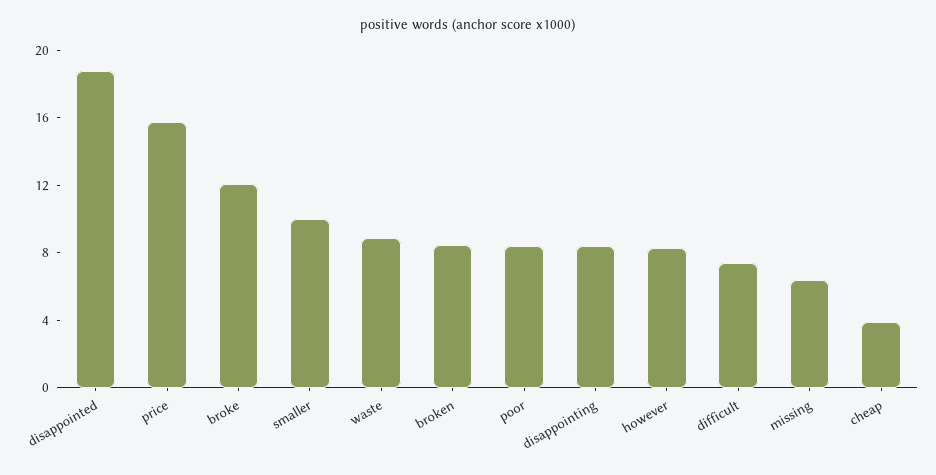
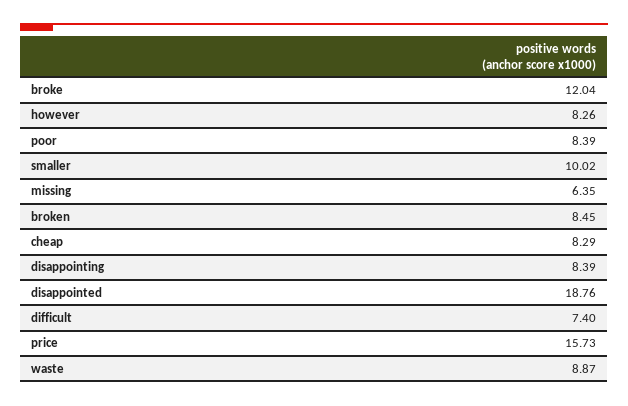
cheap: 4 -> 8.29

